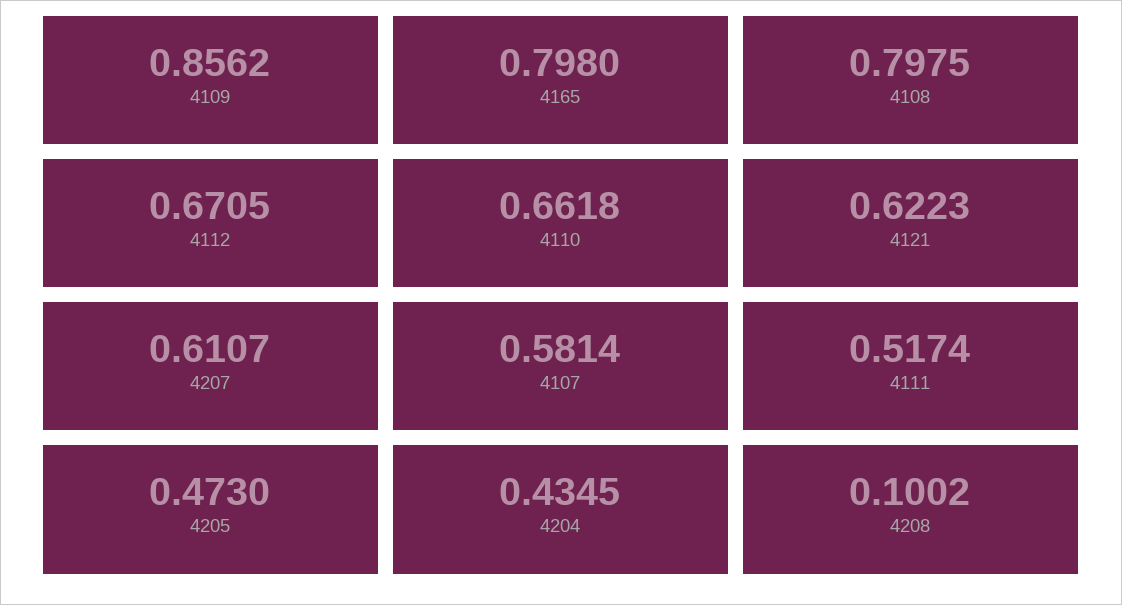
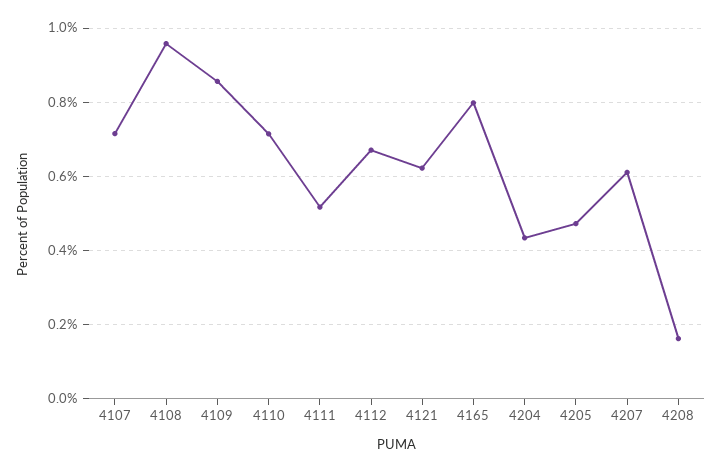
4108: 0.7975 -> 0.96
4110: 0.6618 -> 0.72
4107: 0.5814 -> 0.72
4208: 0.1002 -> 0.16

